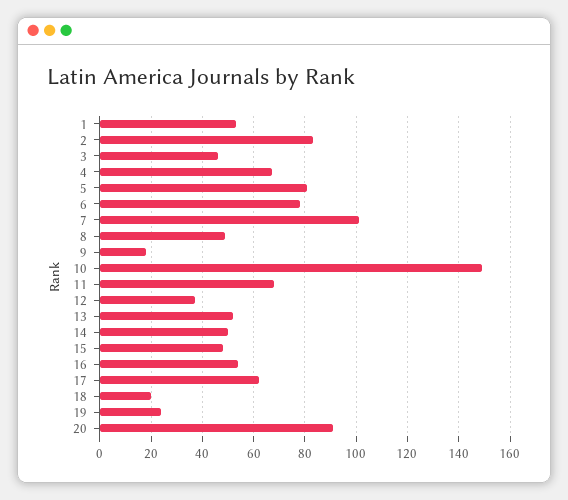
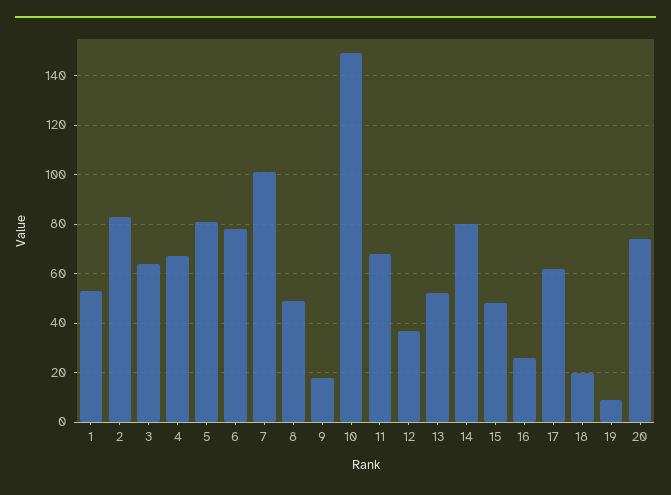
3: 45 -> 65
14: 50 -> 80
16: 55 -> 25
19: 25 -> 10
20: 90 -> 75

